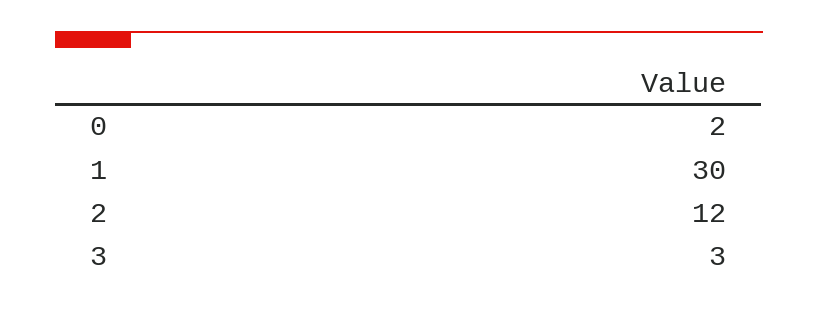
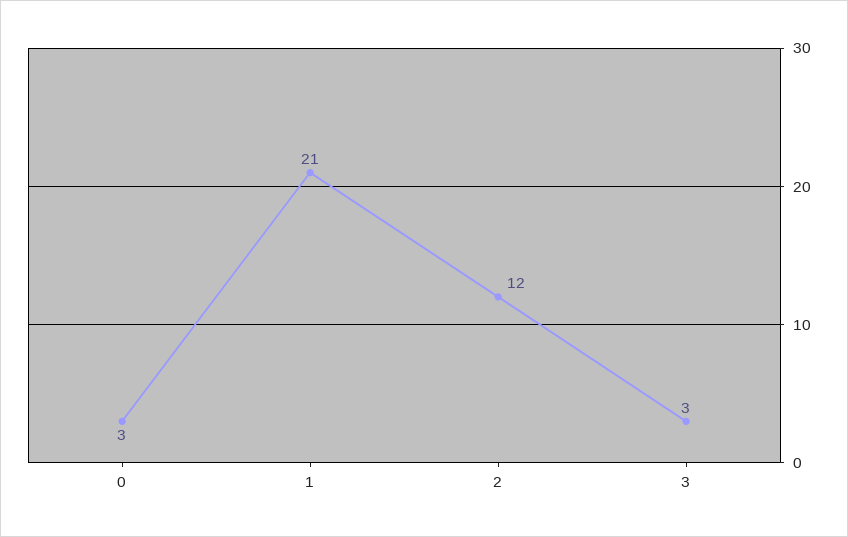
0: 2 -> 3
1: 30 -> 21

